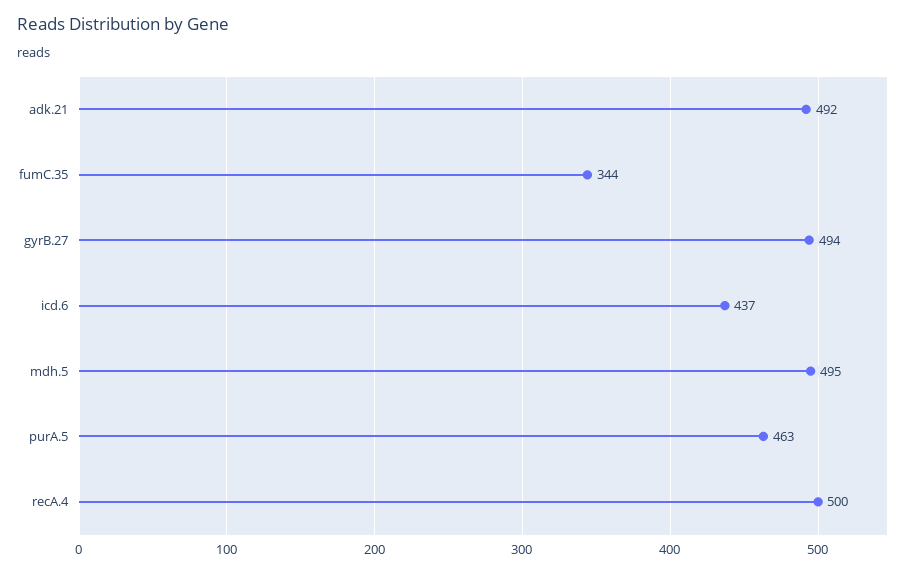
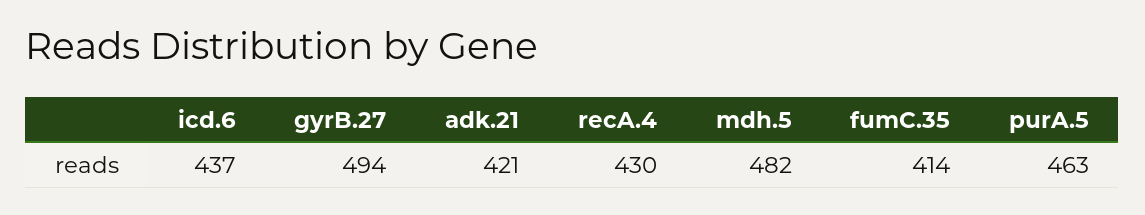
adk.21: 492 -> 421
fumC.35: 344 -> 414
mdh.5: 495 -> 482
recA.4: 500 -> 430

